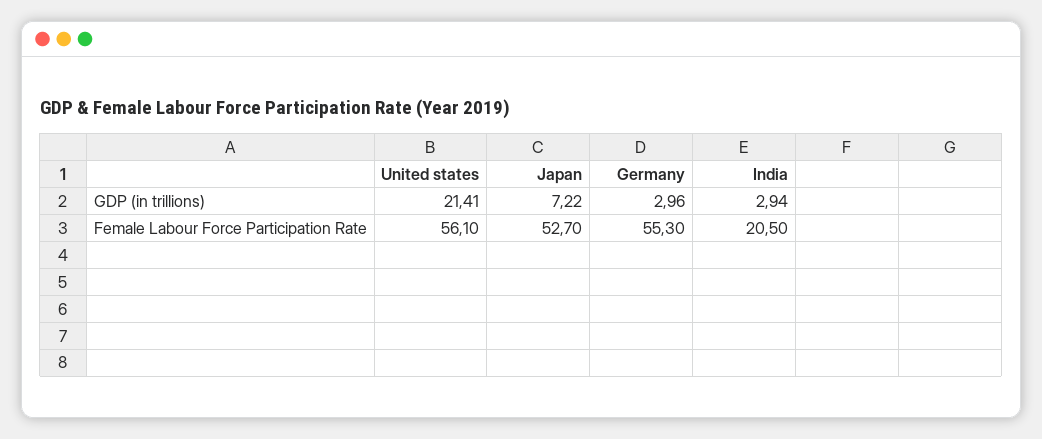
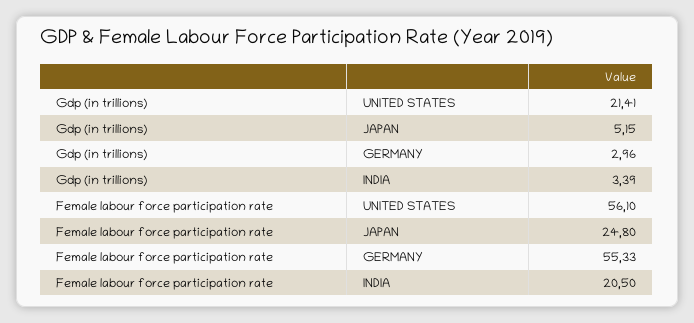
Japan, GDP (in trillions): 7.22 -> 5.15
India, GDP (in trillions): 2.94 -> 3.39
Japan, Female Labour Force Participation Rate: 52.7 -> 24.8
Germany, Female Labour Force Participation Rate: 55.3 -> 55.33

